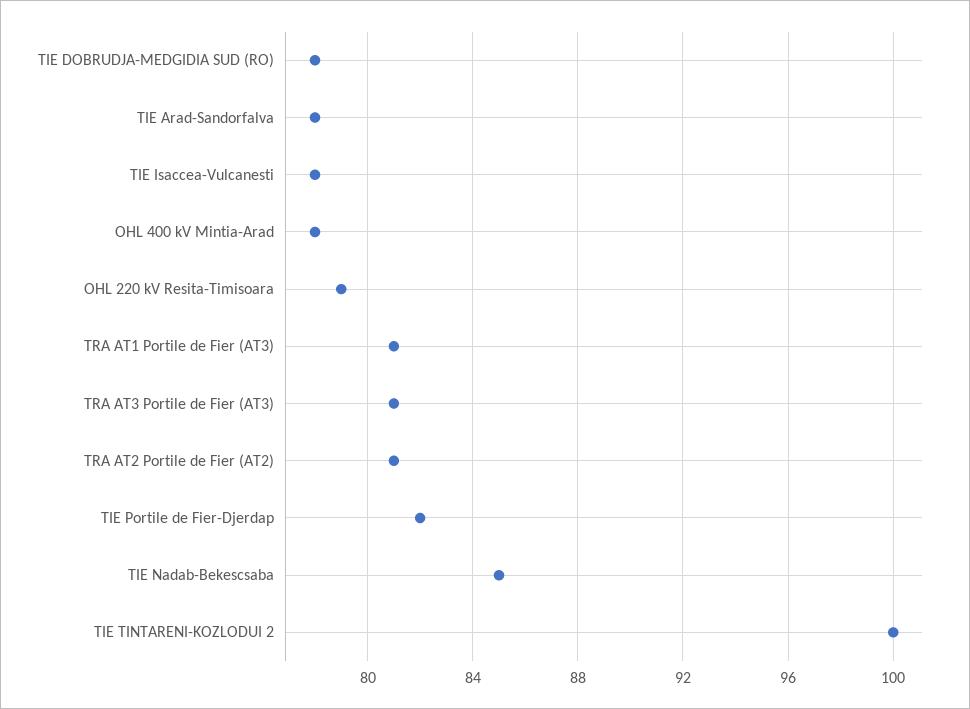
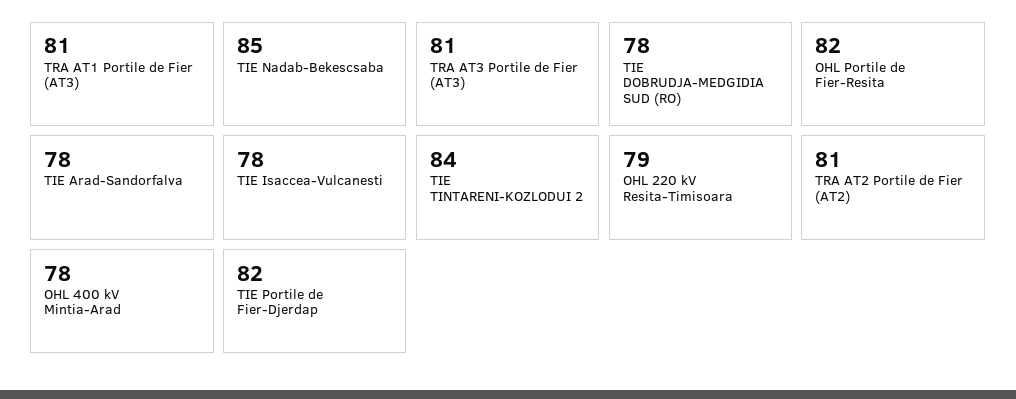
TIE TINTARENI-KOZLODUI 2: 100 -> 84
OHL Portile de Fier-Resita: none -> 82

